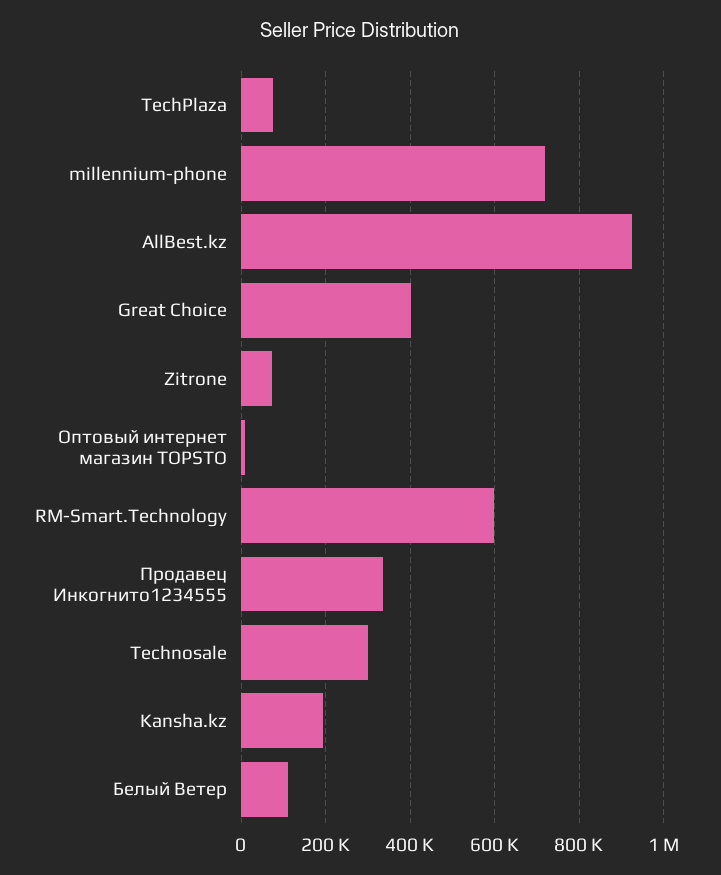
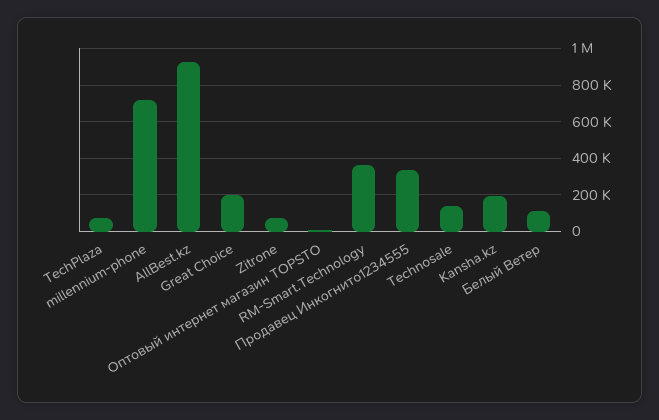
Great Choice: 400000 -> 200000
RM-Smart.Technology: 600000 -> 350000
Technosale: 300000 -> 150000

